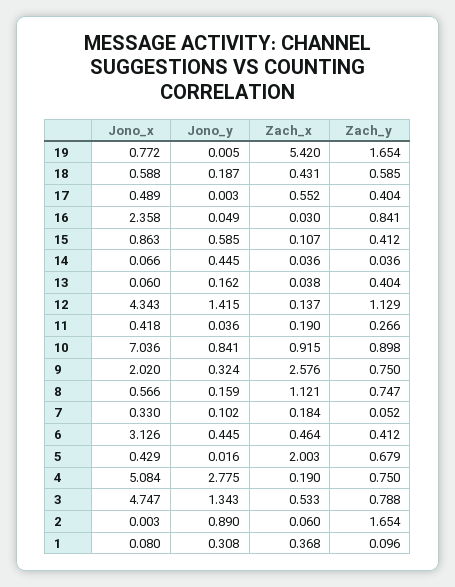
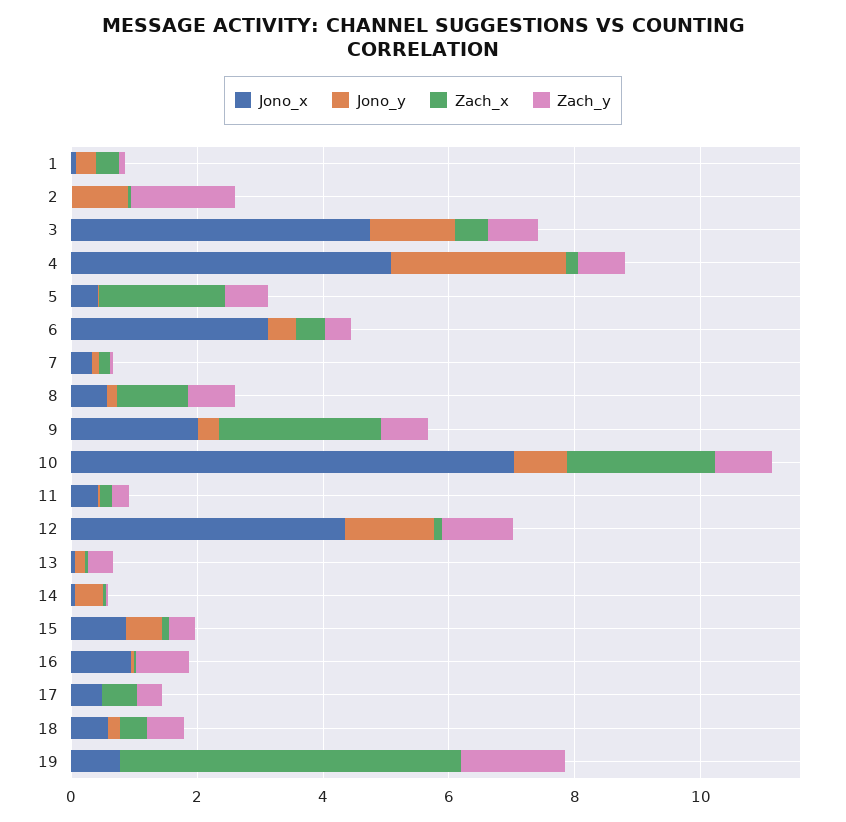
Jono_x, 16: 2.358 -> 1
Zach_x, 10: 0.915 -> 2.5

